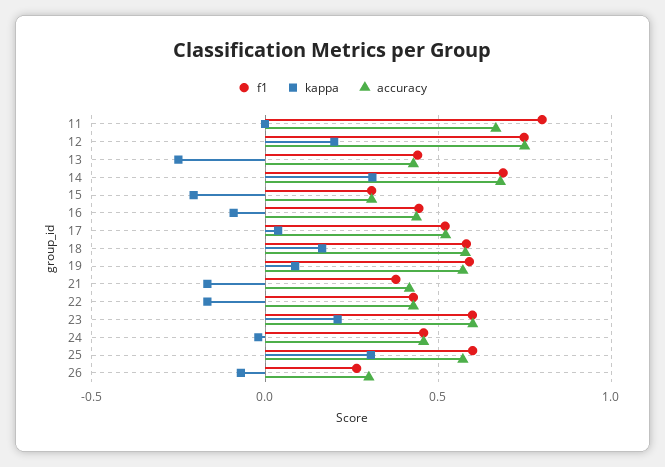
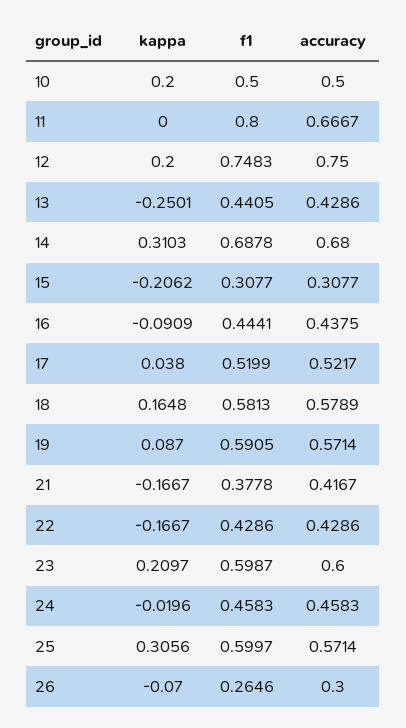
kappa, 10: none -> 0.2
f1, 10: none -> 0.5
accuracy, 10: none -> 0.5

